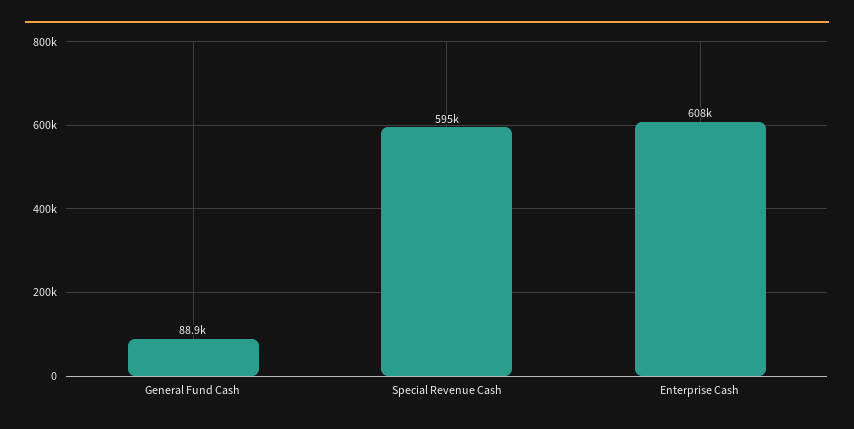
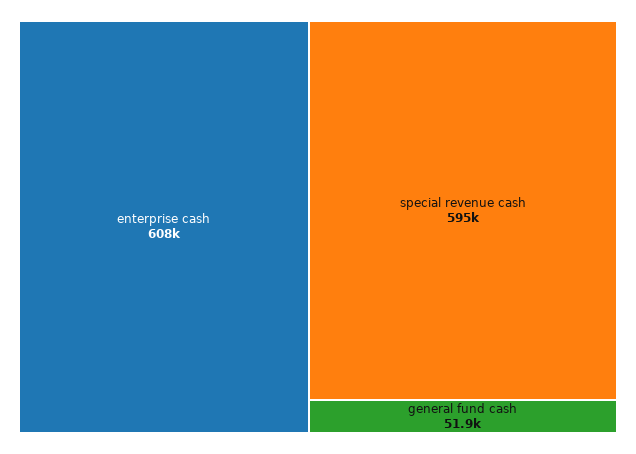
General Fund Cash: 88900 -> 51900

